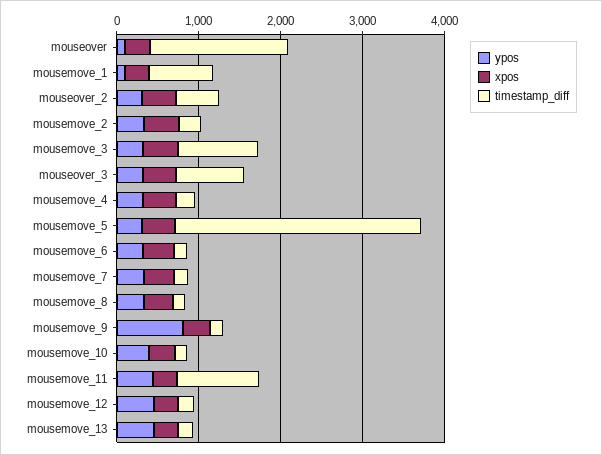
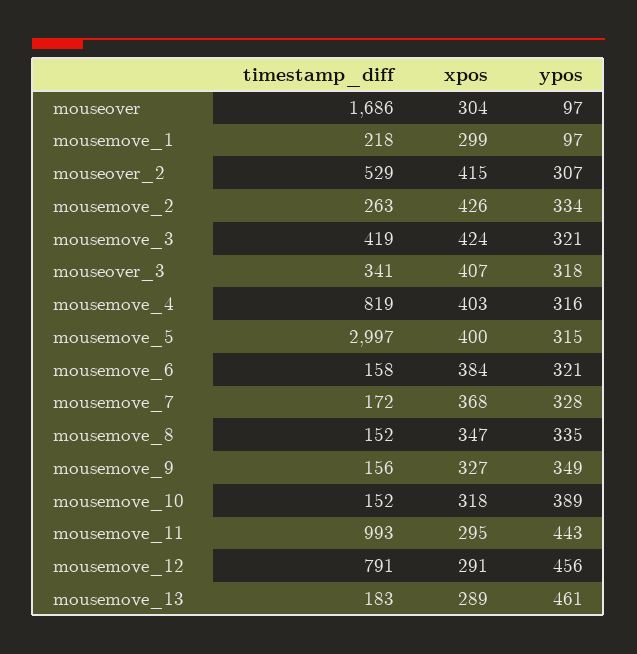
timestamp_diff, mousemove_1: 800 -> 218
timestamp_diff, mousemove_3: 1000 -> 419
timestamp_diff, mouseover_3: 800 -> 341
timestamp_diff, mousemove_4: 200 -> 819
ypos, mousemove_9: 800 -> 349
timestamp_diff, mousemove_12: 200 -> 791

